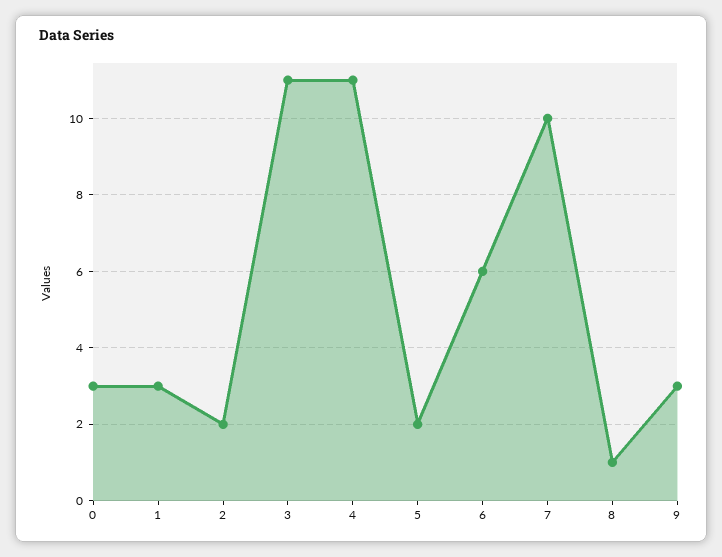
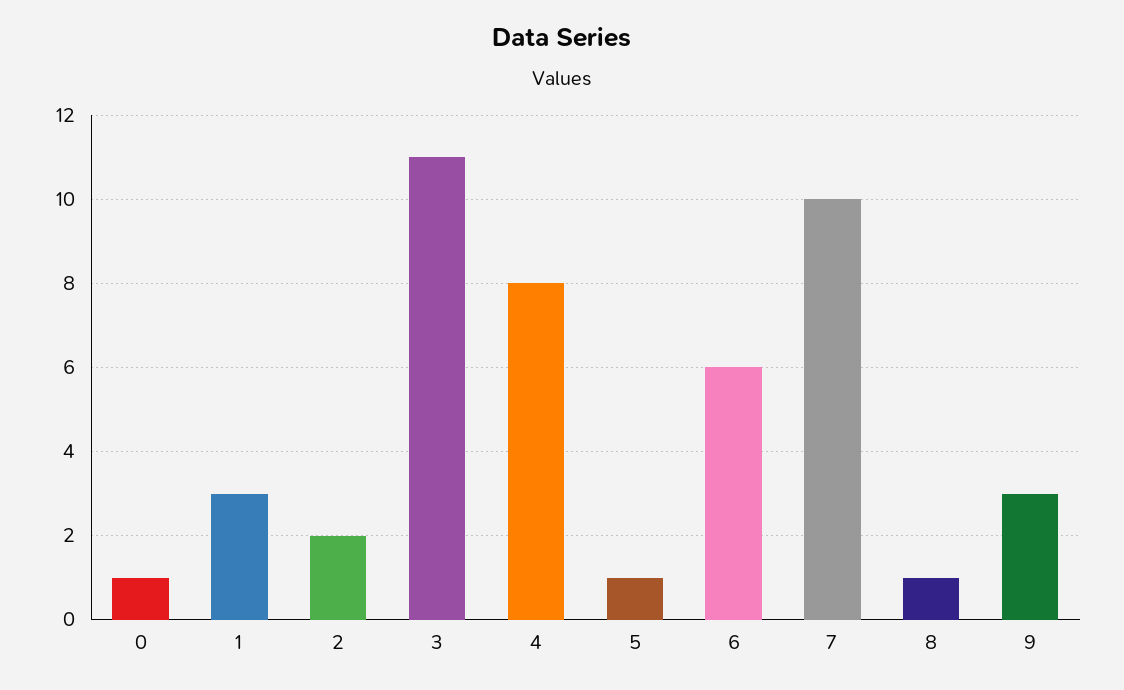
0: 3 -> 1
4: 11 -> 8
5: 2 -> 1

